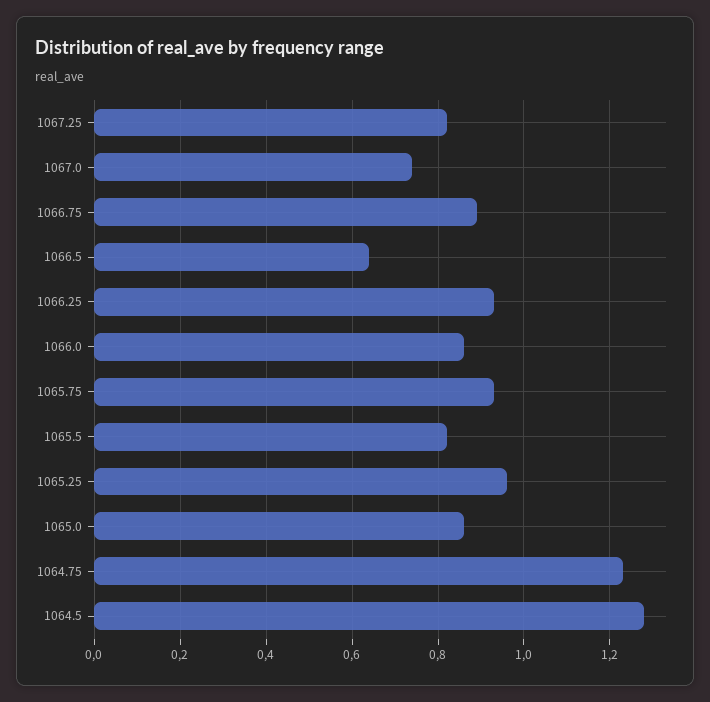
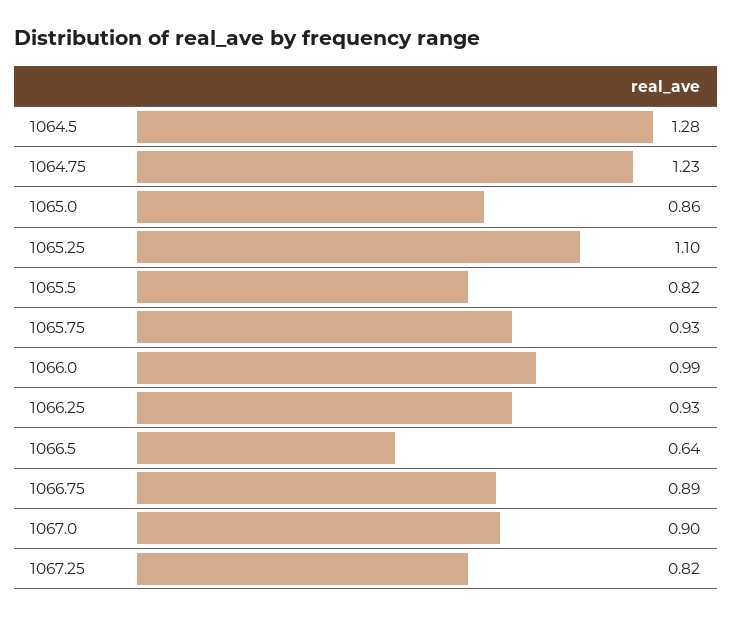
1067.0: 0.75 -> 0.9
1066.0: 0.85 -> 0.99
1065.25: 0.95 -> 1.1

